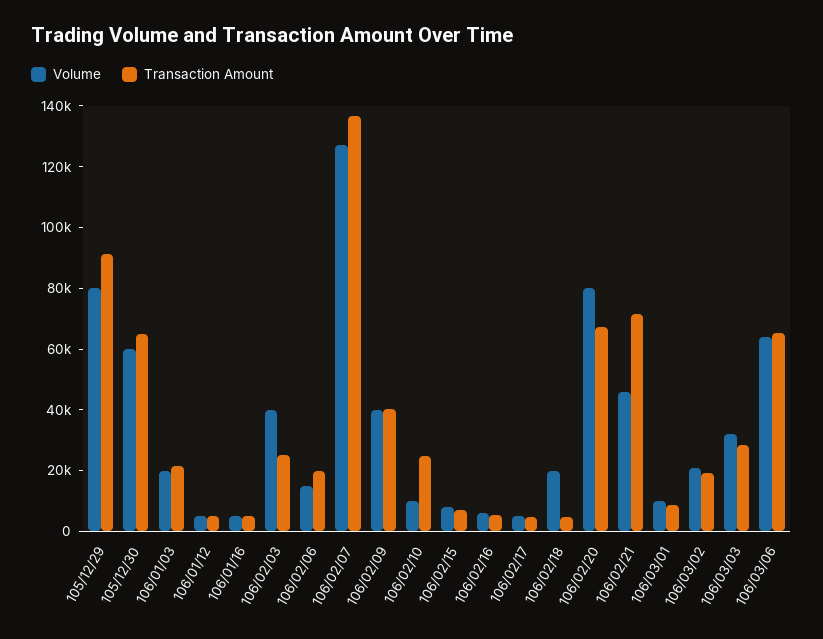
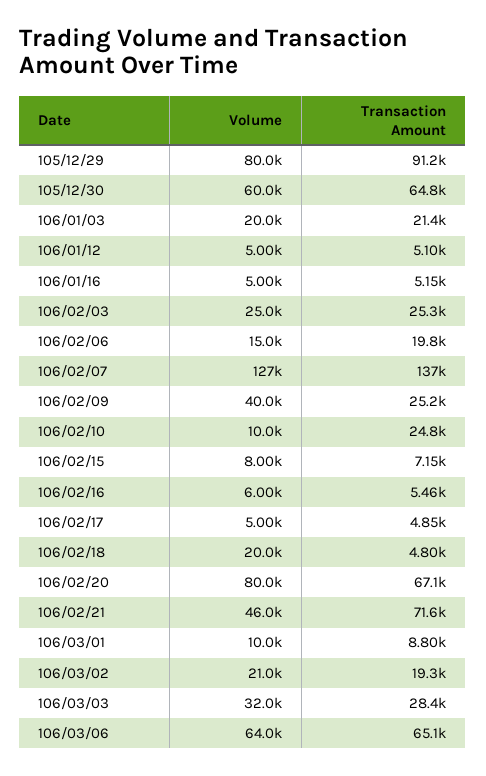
Volume, 106/02/03: 40000 -> 25000
Transaction Amount, 106/02/09: 40000 -> 25200

